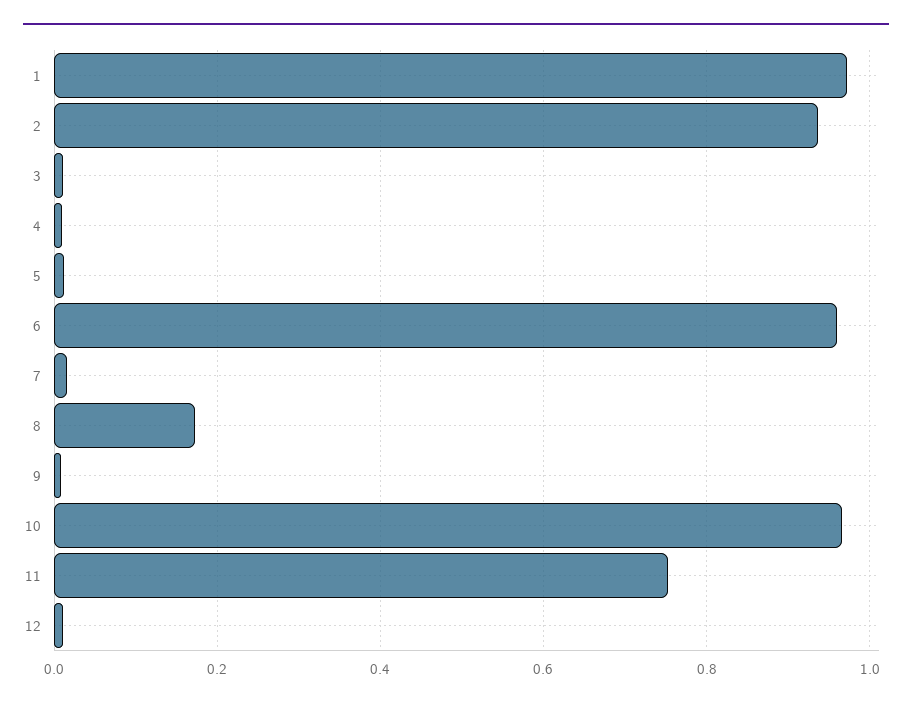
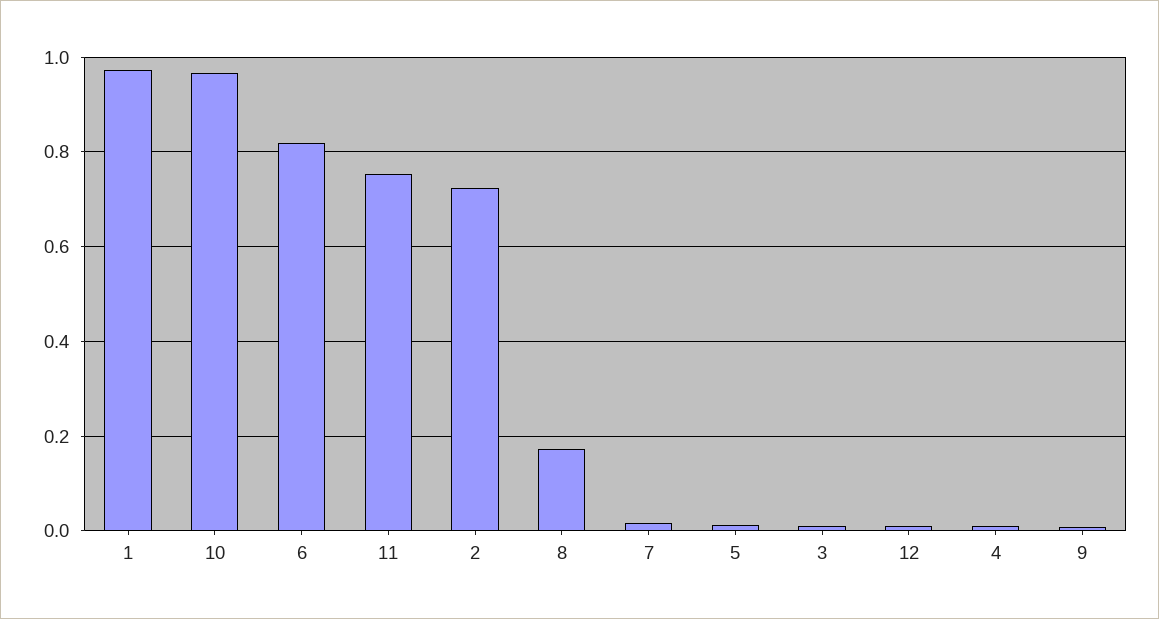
2: 0.94 -> 0.72
6: 0.96 -> 0.82

